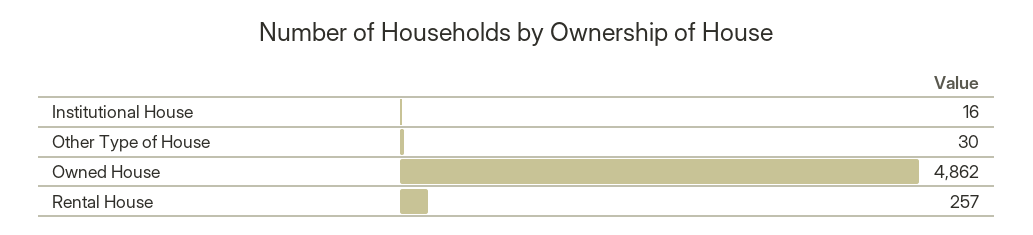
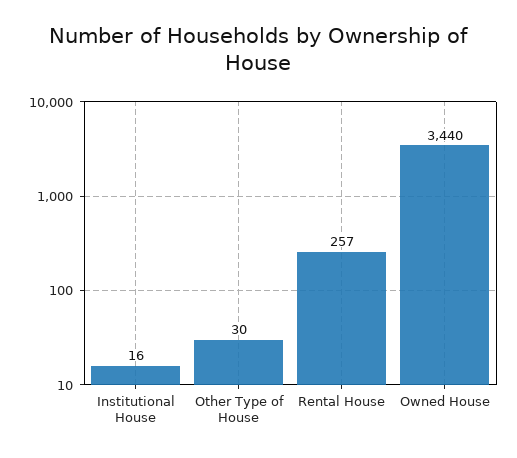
Owned House: 4862 -> 3440

